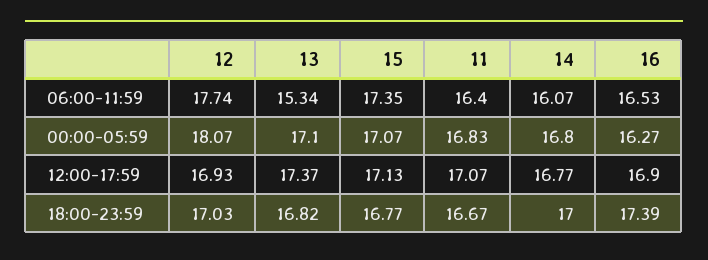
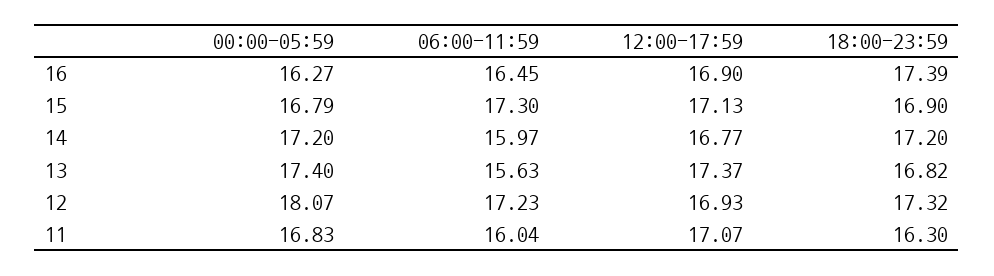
12, 06:00-11:59: 17.74 -> 17.23
13, 06:00-11:59: 15.34 -> 15.63
15, 06:00-11:59: 17.35 -> 17.3
11, 06:00-11:59: 16.4 -> 16.04
14, 06:00-11:59: 16.07 -> 15.97
16, 06:00-11:59: 16.53 -> 16.45
13, 00:00-05:59: 17.1 -> 17.4
15, 00:00-05:59: 17.07 -> 16.79
14, 00:00-05:59: 16.8 -> 17.2
12, 18:00-23:59: 17.03 -> 17.32
15, 18:00-23:59: 16.77 -> 16.9
11, 18:00-23:59: 16.67 -> 16.3
14, 18:00-23:59: 17 -> 17.2

